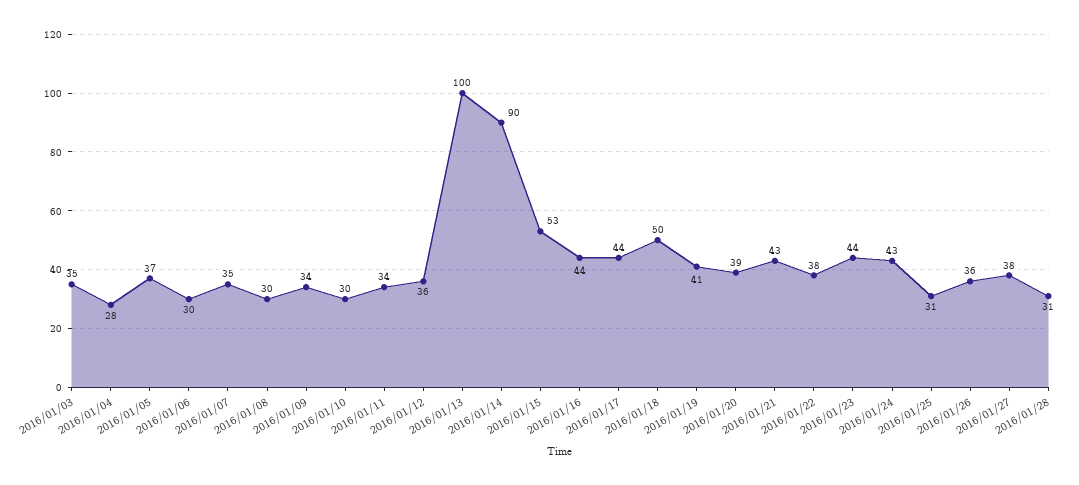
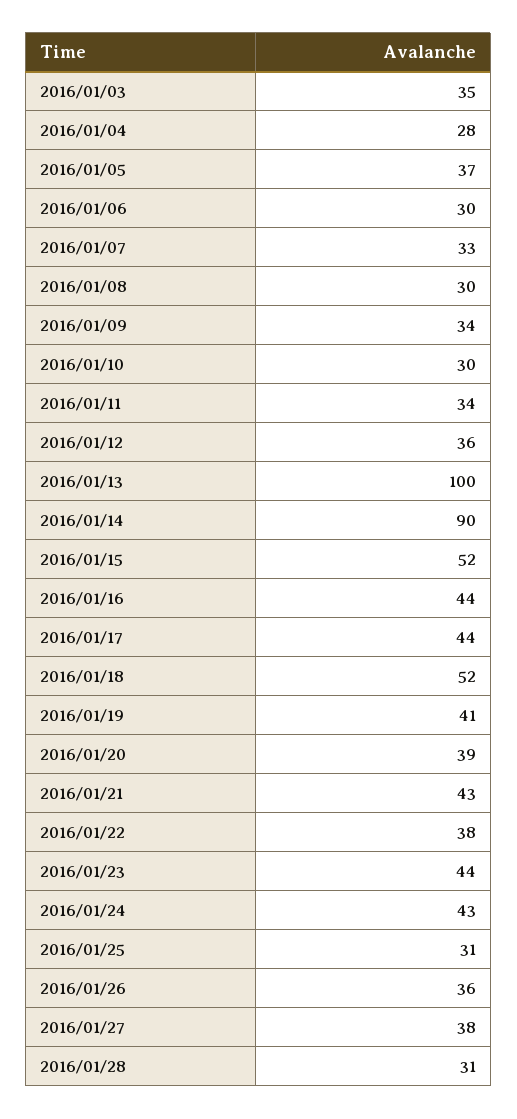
2016/01/07: 35 -> 33
2016/01/15: 53 -> 52
2016/01/18: 50 -> 52

